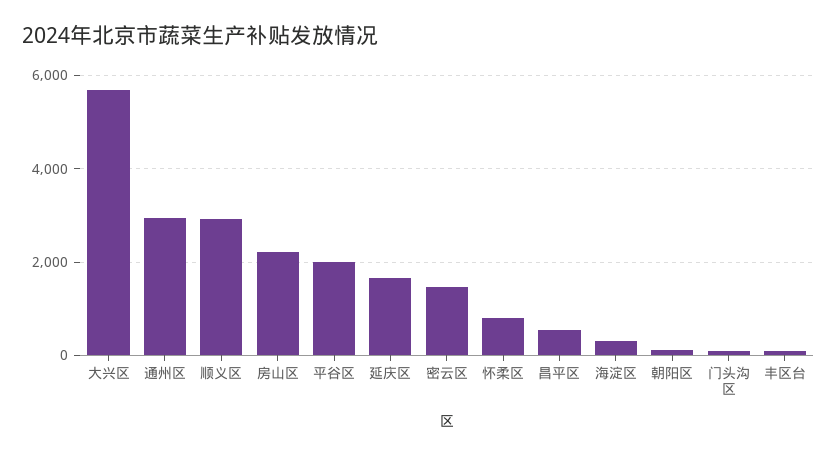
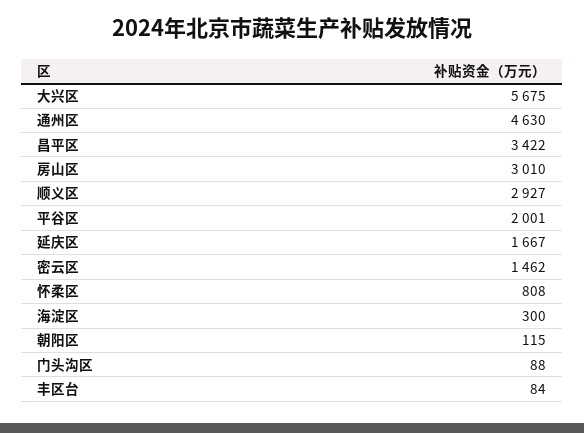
通州区: 3000 -> 4630
房山区: 2200 -> 3010
昌平区: 600 -> 3422

